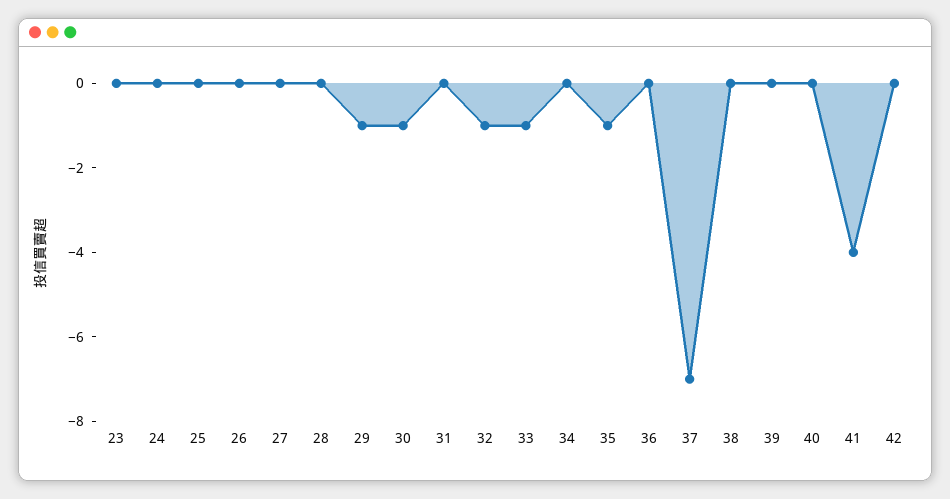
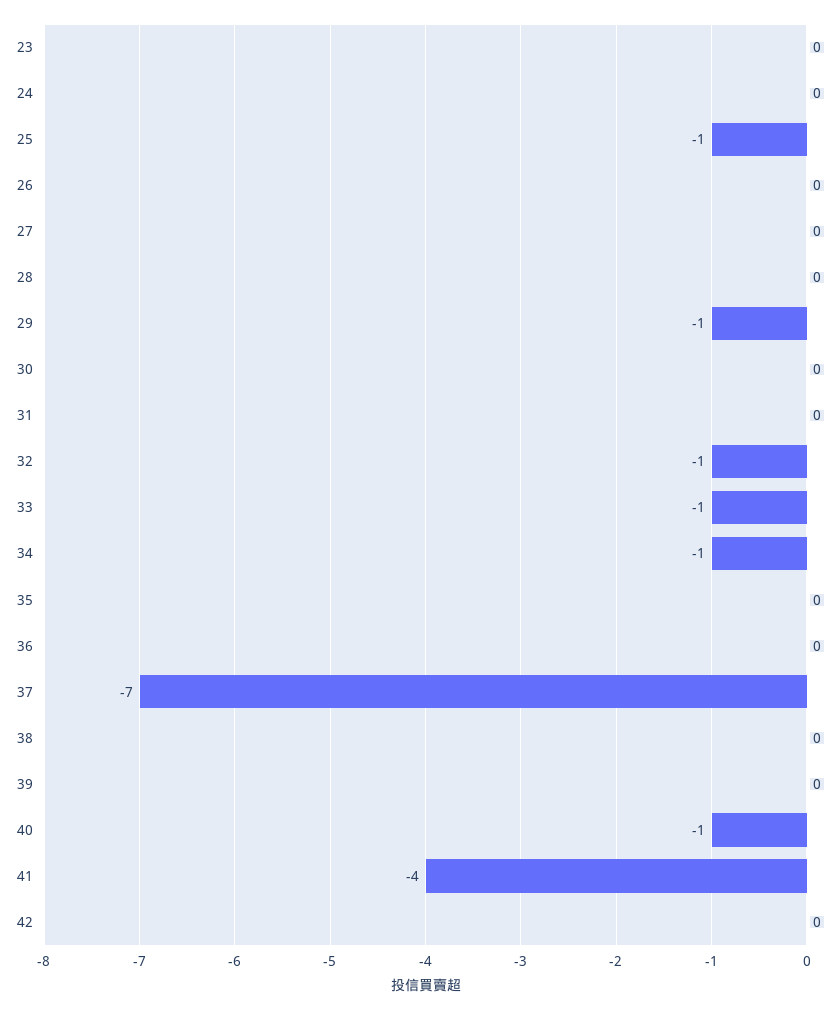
25: 0 -> -1
30: -1 -> 0
34: 0 -> -1
35: -1 -> 0
40: 0 -> -1

